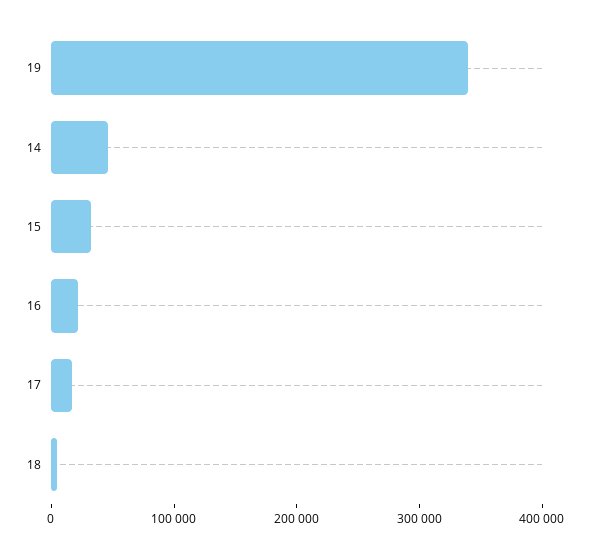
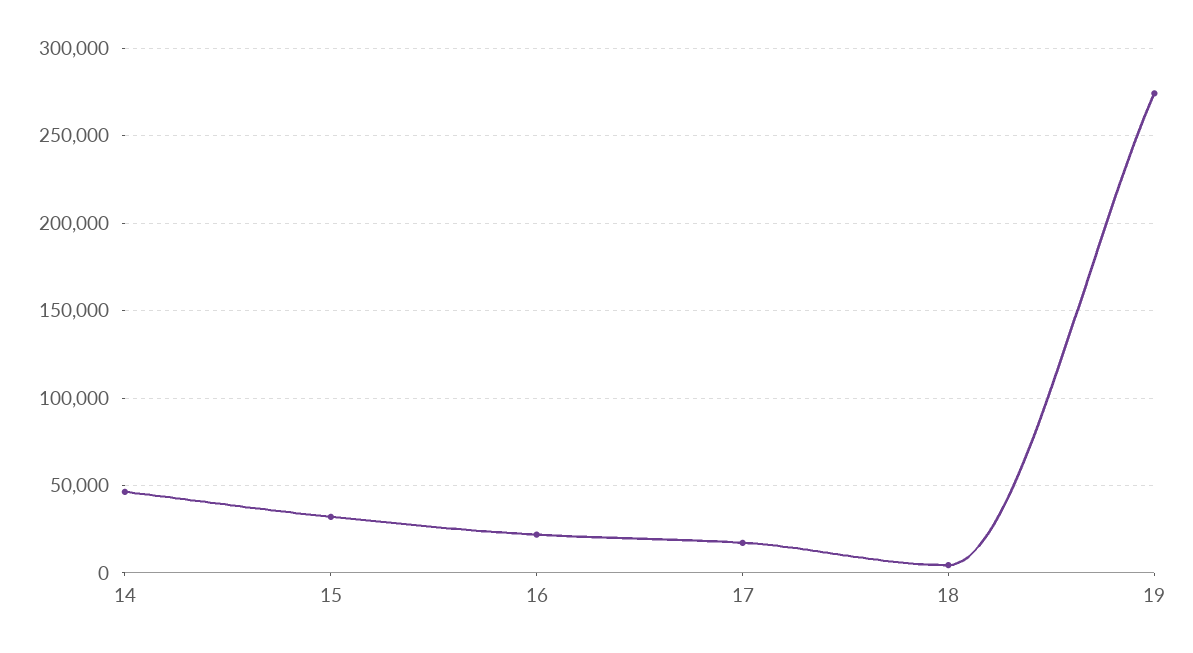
19: 340000 -> 275000

